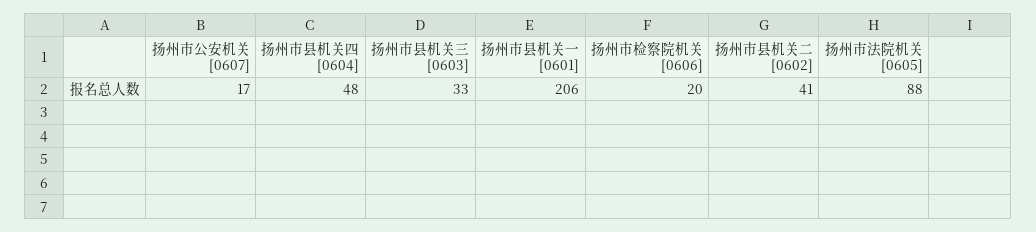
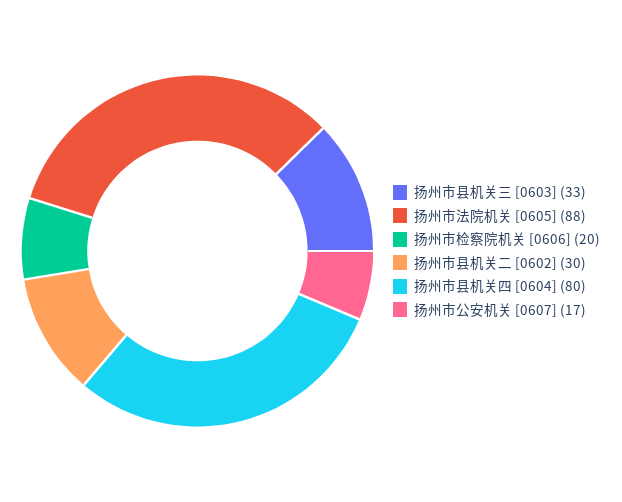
扬州市县机关四 [0604]: 48 -> 80
扬州市县机关一 [0601]: 206 -> none
扬州市县机关二 [0602]: 41 -> 30

